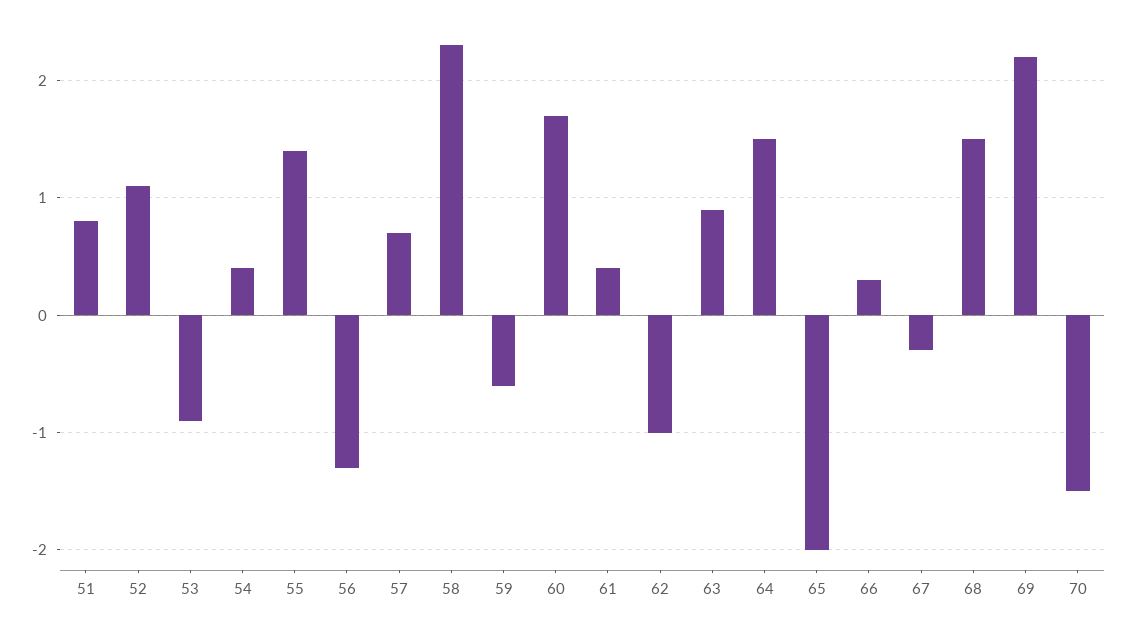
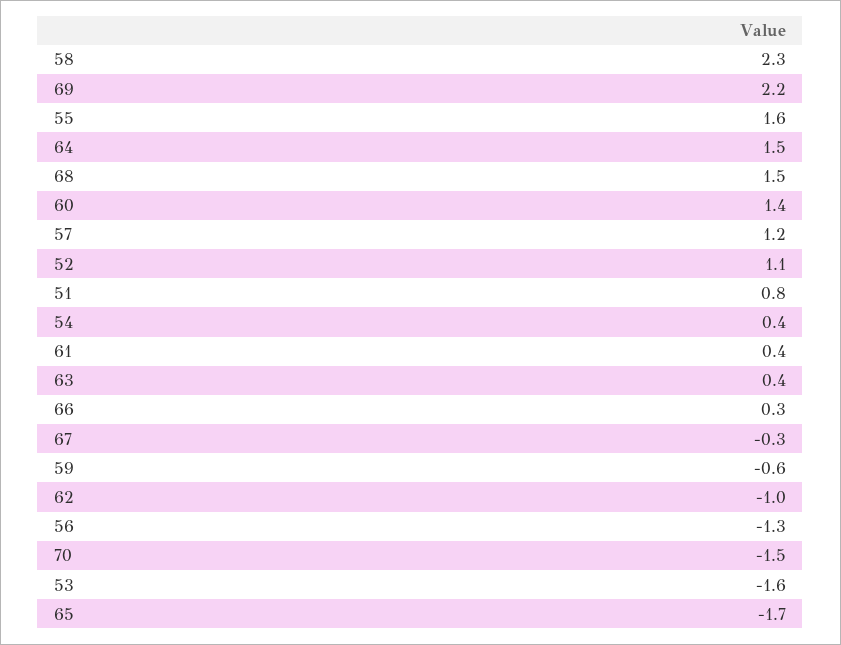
53: -0.9 -> -1.6
55: 1.4 -> 1.6
57: 0.7 -> 1.2
60: 1.7 -> 1.4
63: 0.9 -> 0.4
65: -2 -> -1.7

